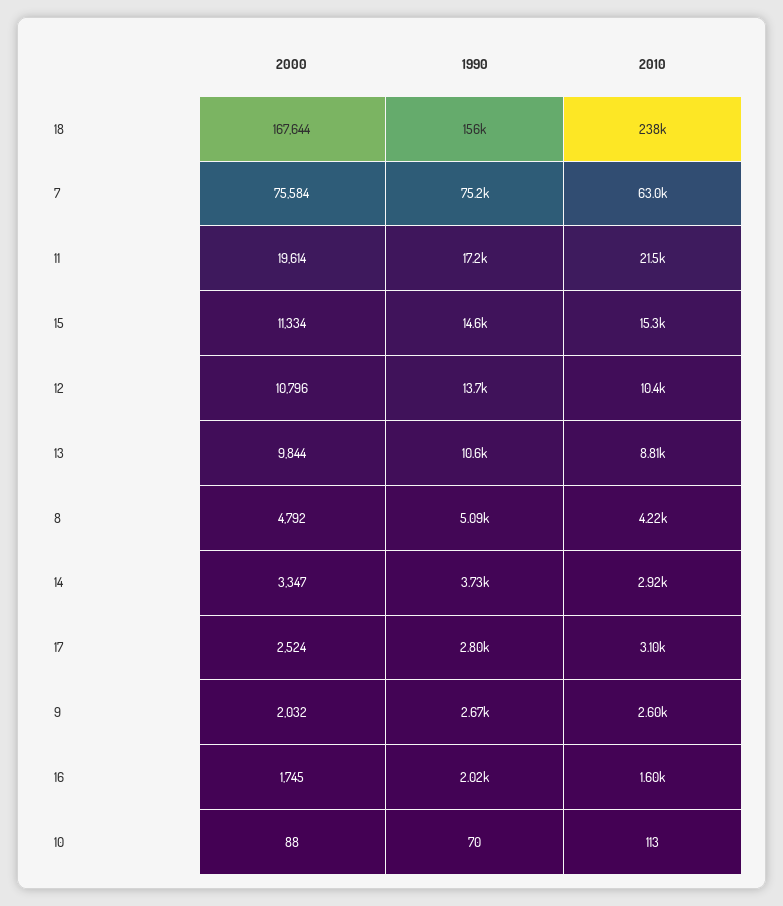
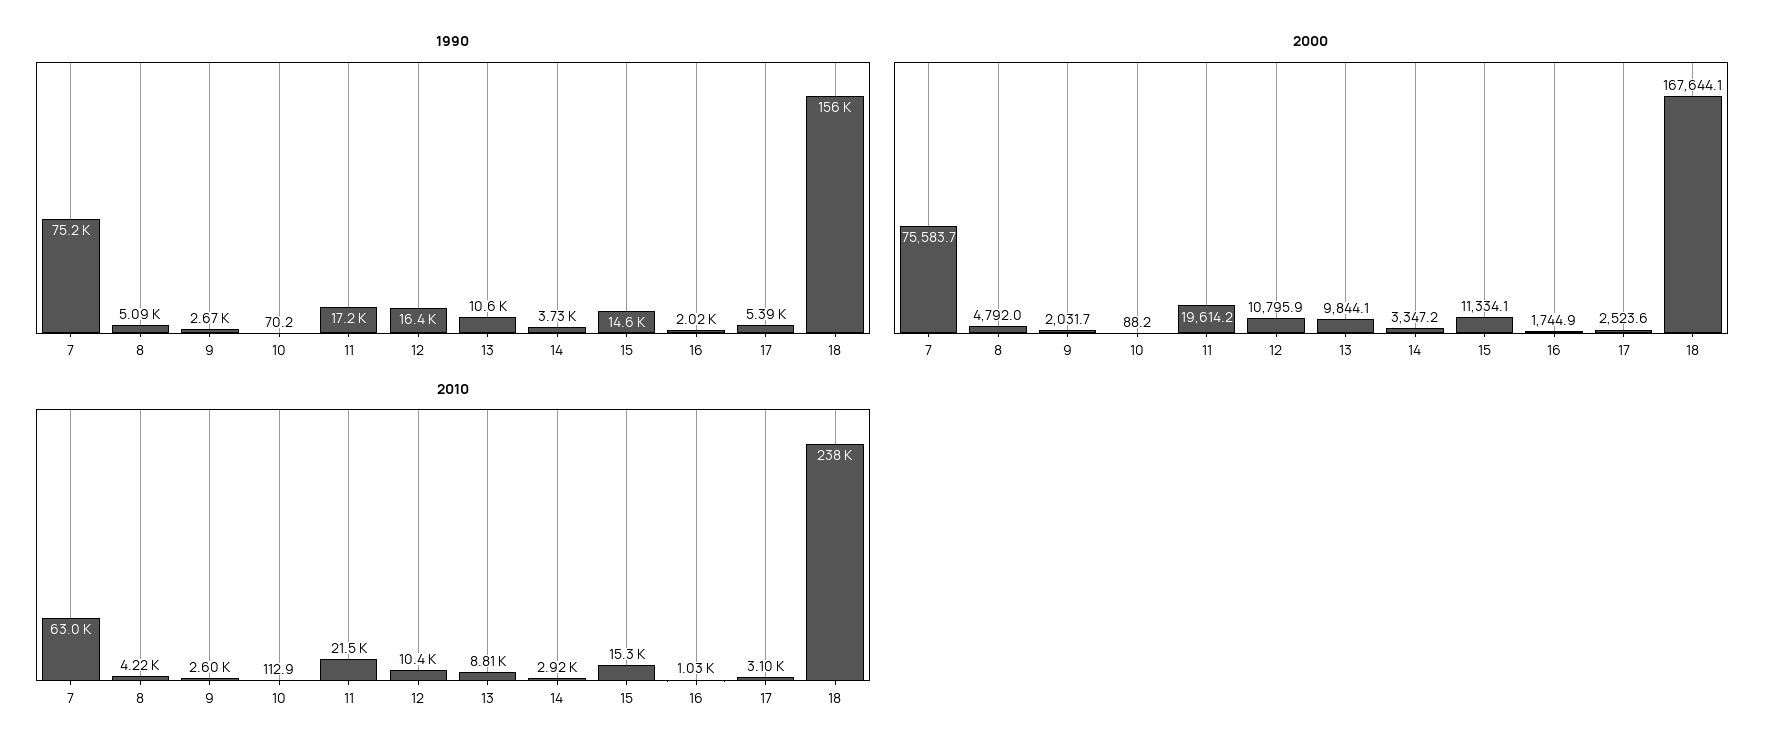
1990, 12: 13700 -> 16400
1990, 17: 2800 -> 5390
2010, 16: 1600 -> 1030

